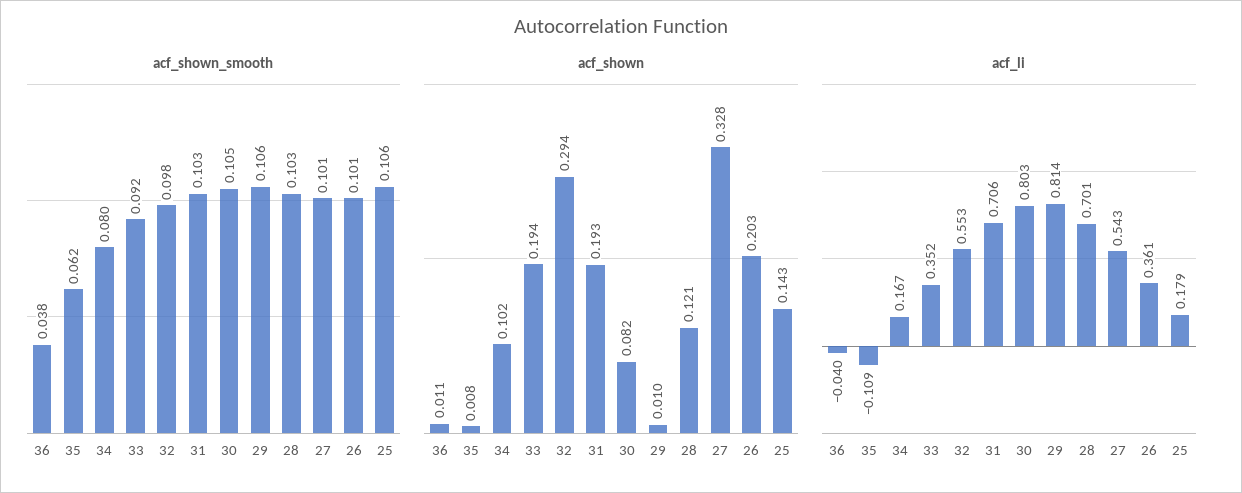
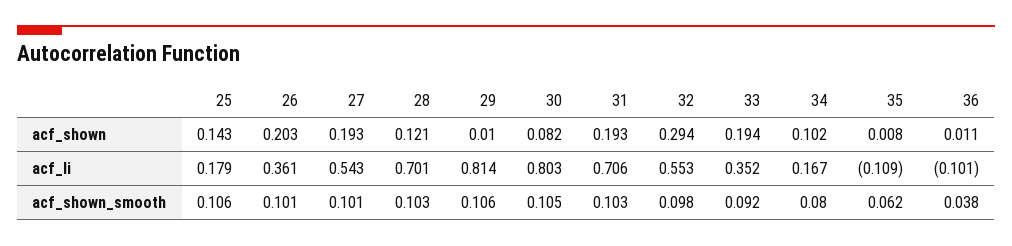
acf_shown, 27: 0.328 -> 0.193
acf_li, 36: -0.04 -> -0.101

